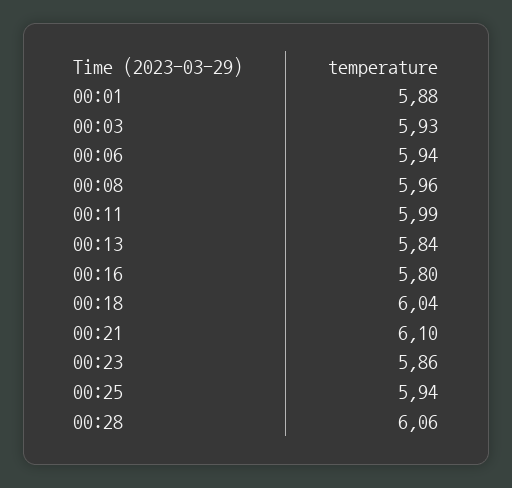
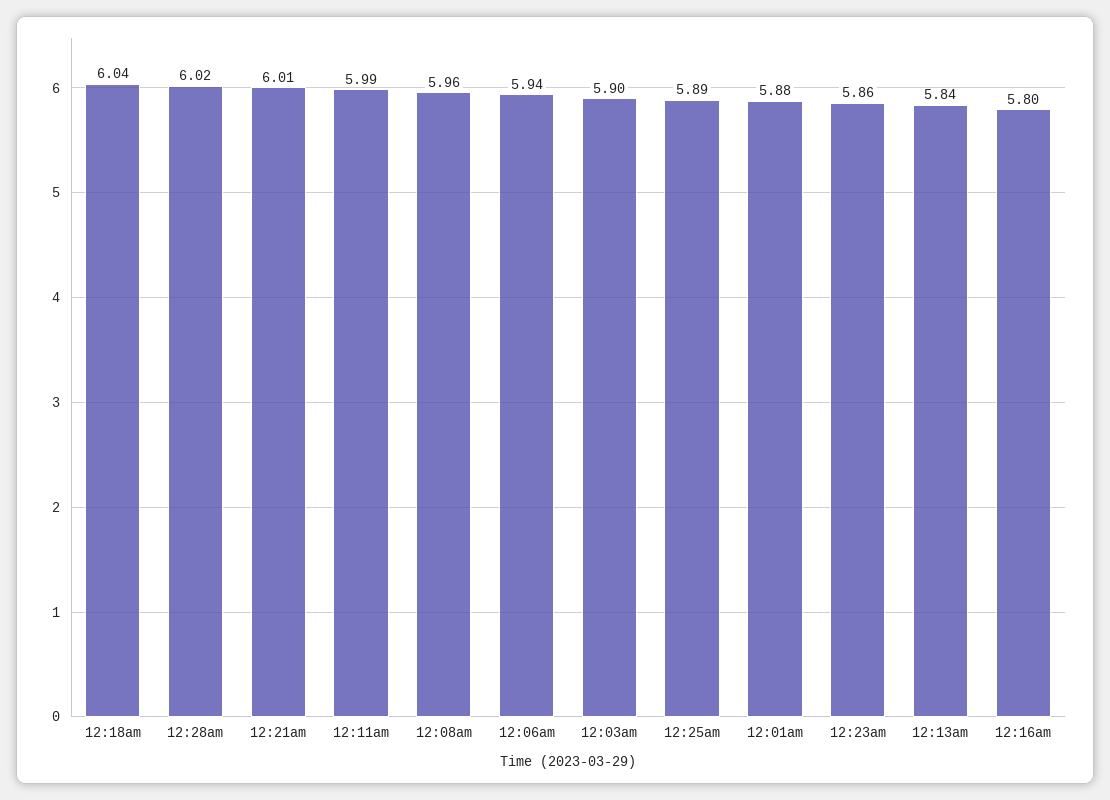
00:03: 5.93 -> 5.9
00:21: 6.1 -> 6.01
00:25: 5.94 -> 5.89
00:28: 6.06 -> 6.02

